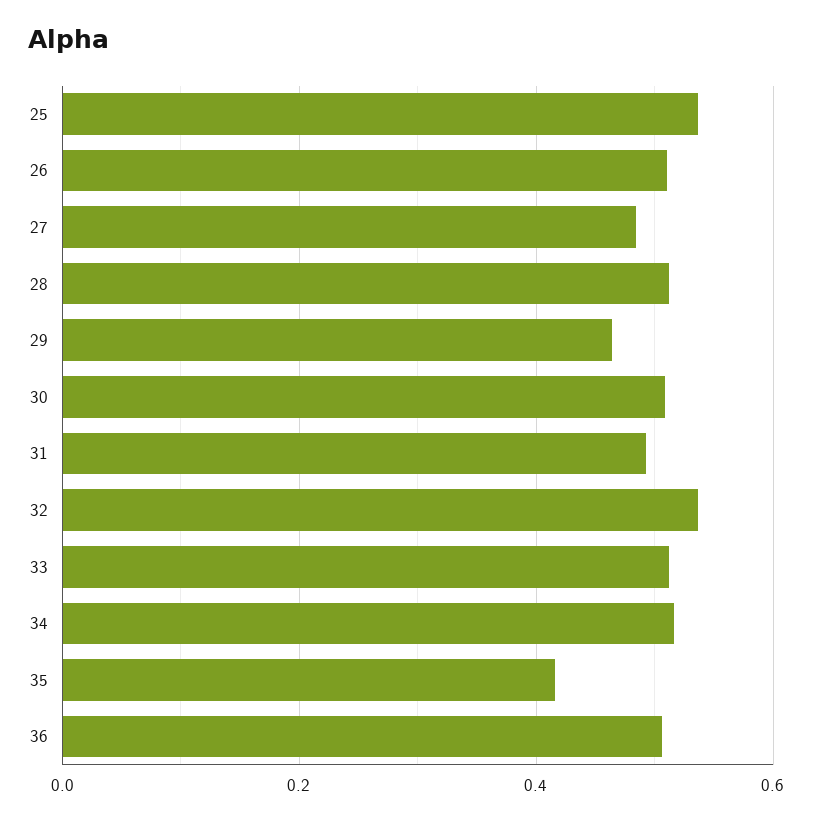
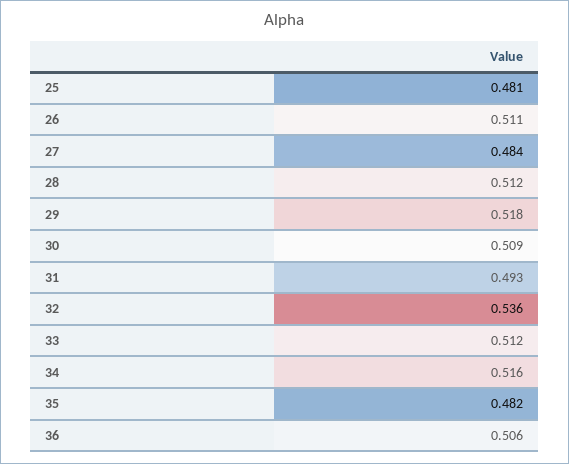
25: 0.54 -> 0.481
29: 0.46 -> 0.518
35: 0.42 -> 0.482

